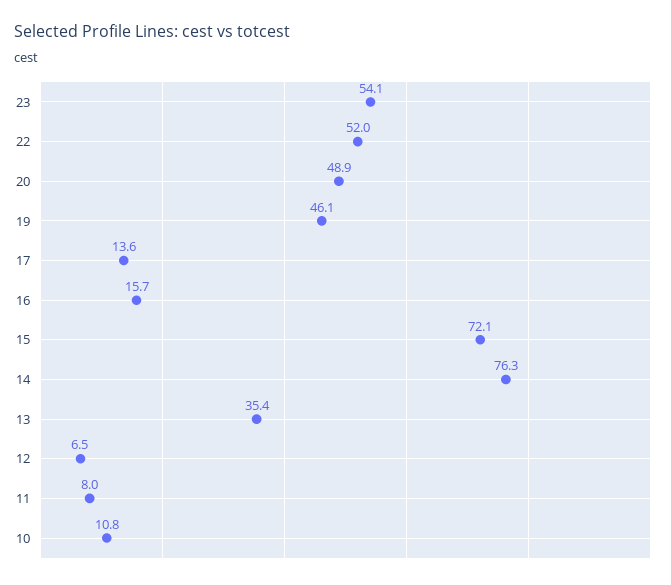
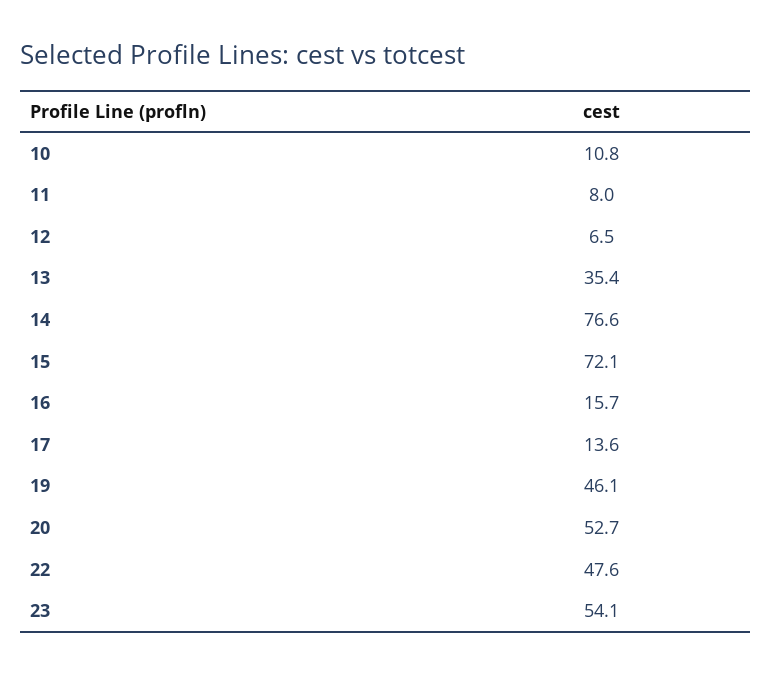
22: 52 -> 47.6
20: 48.9 -> 52.7
14: 76.3 -> 76.6

